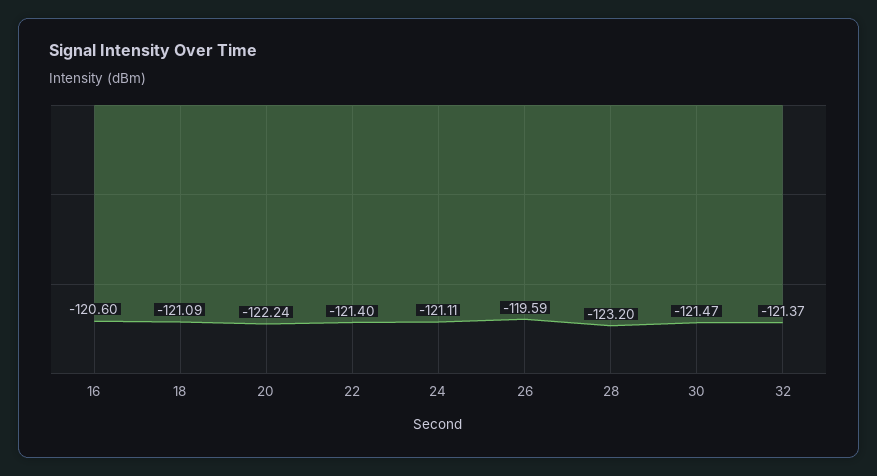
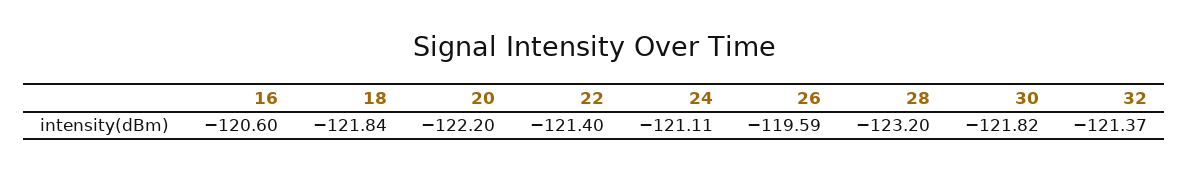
18: -121.09 -> -121.84
20: -122.24 -> -122.2
30: -121.47 -> -121.82

